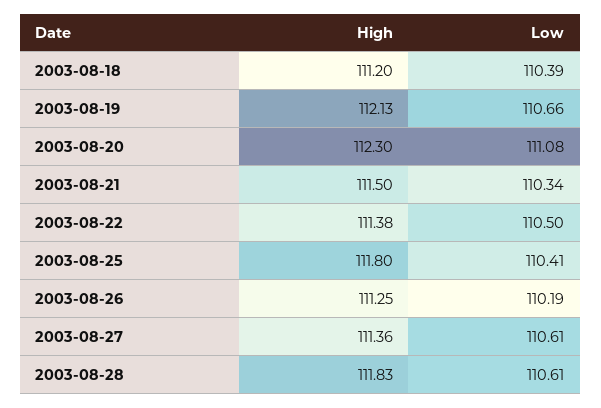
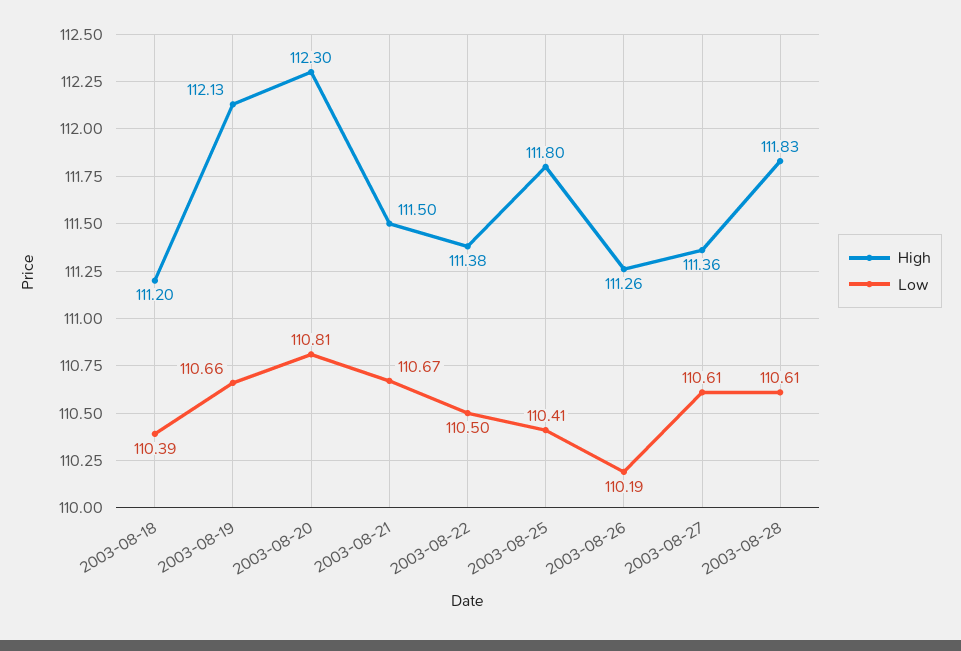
Low, 2003-08-20: 111.08 -> 110.81
Low, 2003-08-21: 110.34 -> 110.67
High, 2003-08-26: 111.25 -> 111.26

